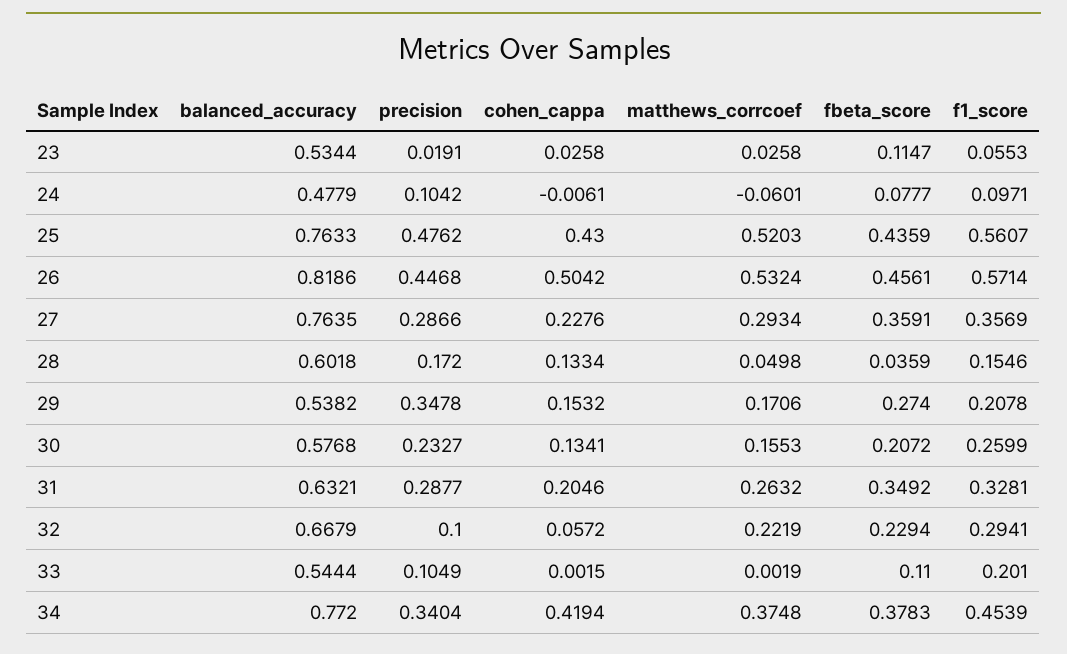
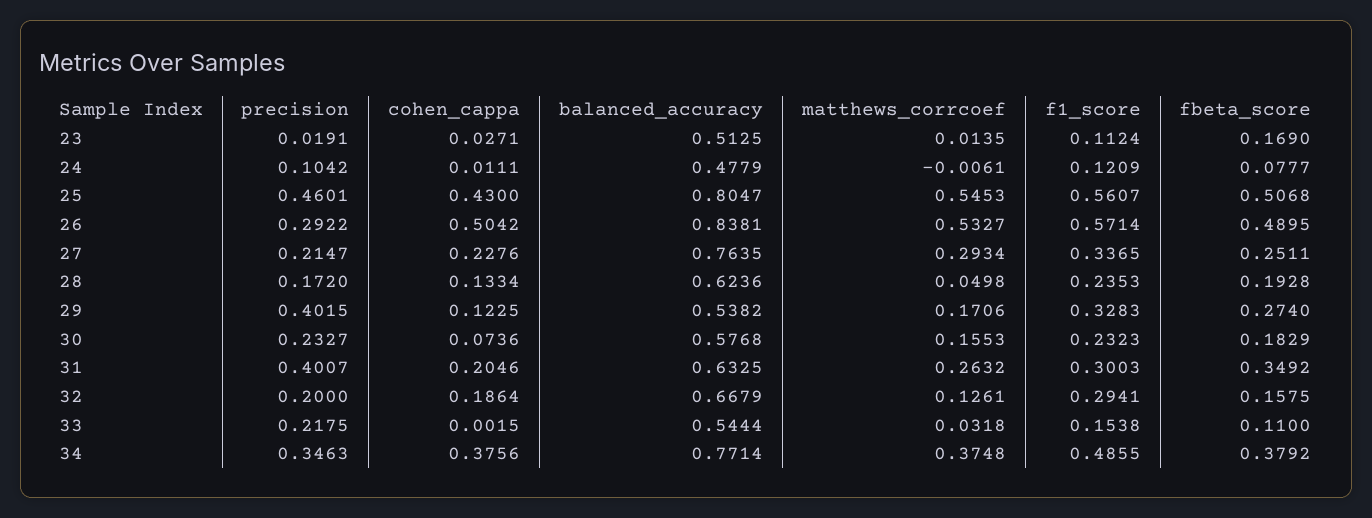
balanced_accuracy, 23: 0.5344 -> 0.5125
cohen_cappa, 23: 0.0258 -> 0.0271
matthews_corrcoef, 23: 0.0258 -> 0.0135
fbeta_score, 23: 0.1147 -> 0.169
f1_score, 23: 0.0553 -> 0.1124
cohen_cappa, 24: -0.0061 -> 0.0111
matthews_corrcoef, 24: -0.0601 -> -0.0061
f1_score, 24: 0.0971 -> 0.1209
balanced_accuracy, 25: 0.7633 -> 0.8047
precision, 25: 0.4762 -> 0.4601
matthews_corrcoef, 25: 0.5203 -> 0.5453
fbeta_score, 25: 0.4359 -> 0.5068
balanced_accuracy, 26: 0.8186 -> 0.8381
precision, 26: 0.4468 -> 0.2922
matthews_corrcoef, 26: 0.5324 -> 0.5327
fbeta_score, 26: 0.4561 -> 0.4895
precision, 27: 0.2866 -> 0.2147
fbeta_score, 27: 0.3591 -> 0.2511
f1_score, 27: 0.3569 -> 0.3365
balanced_accuracy, 28: 0.6018 -> 0.6236
fbeta_score, 28: 0.0359 -> 0.1928
f1_score, 28: 0.1546 -> 0.2353
precision, 29: 0.3478 -> 0.4015
cohen_cappa, 29: 0.1532 -> 0.1225
f1_score, 29: 0.2078 -> 0.3283
cohen_cappa, 30: 0.1341 -> 0.0736
fbeta_score, 30: 0.2072 -> 0.1829
f1_score, 30: 0.2599 -> 0.2323
balanced_accuracy, 31: 0.6321 -> 0.6325
precision, 31: 0.2877 -> 0.4007
f1_score, 31: 0.3281 -> 0.3003
precision, 32: 0.1 -> 0.2
cohen_cappa, 32: 0.0572 -> 0.1864
matthews_corrcoef, 32: 0.2219 -> 0.1261
fbeta_score, 32: 0.2294 -> 0.1575
precision, 33: 0.1049 -> 0.2175
matthews_corrcoef, 33: 0.0019 -> 0.0318
f1_score, 33: 0.201 -> 0.1538
balanced_accuracy, 34: 0.772 -> 0.7714
precision, 34: 0.3404 -> 0.3463
cohen_cappa, 34: 0.4194 -> 0.3756
fbeta_score, 34: 0.3783 -> 0.3792
f1_score, 34: 0.4539 -> 0.4855

